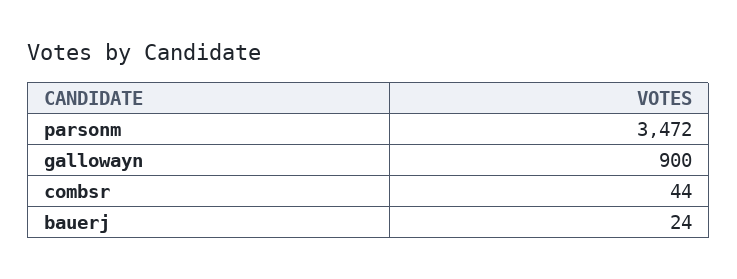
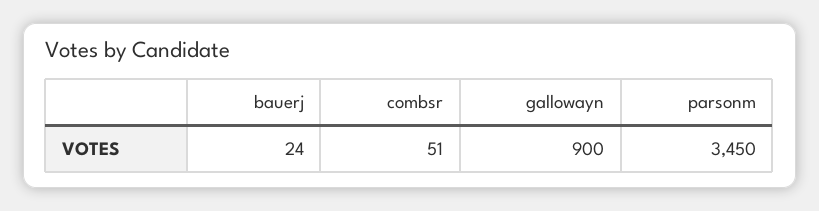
parsonm: 3472 -> 3450
combsr: 44 -> 51

